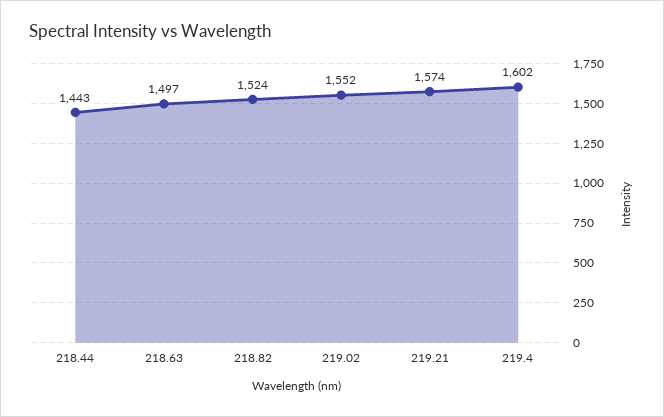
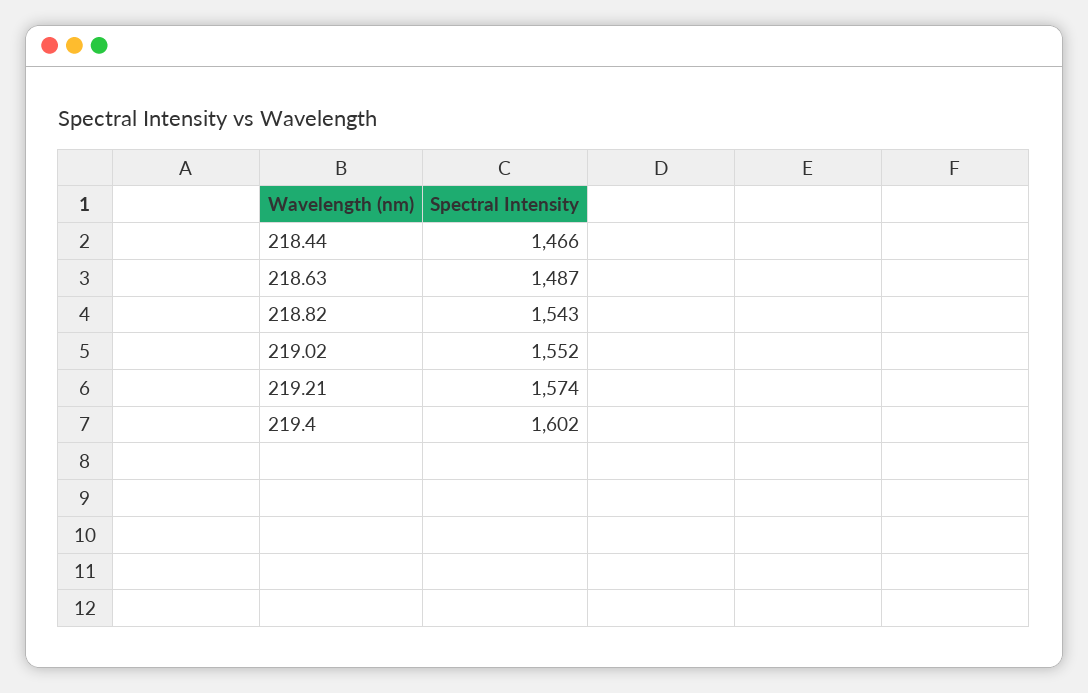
218.44: 1443 -> 1466
218.63: 1497 -> 1487
218.82: 1524 -> 1543

